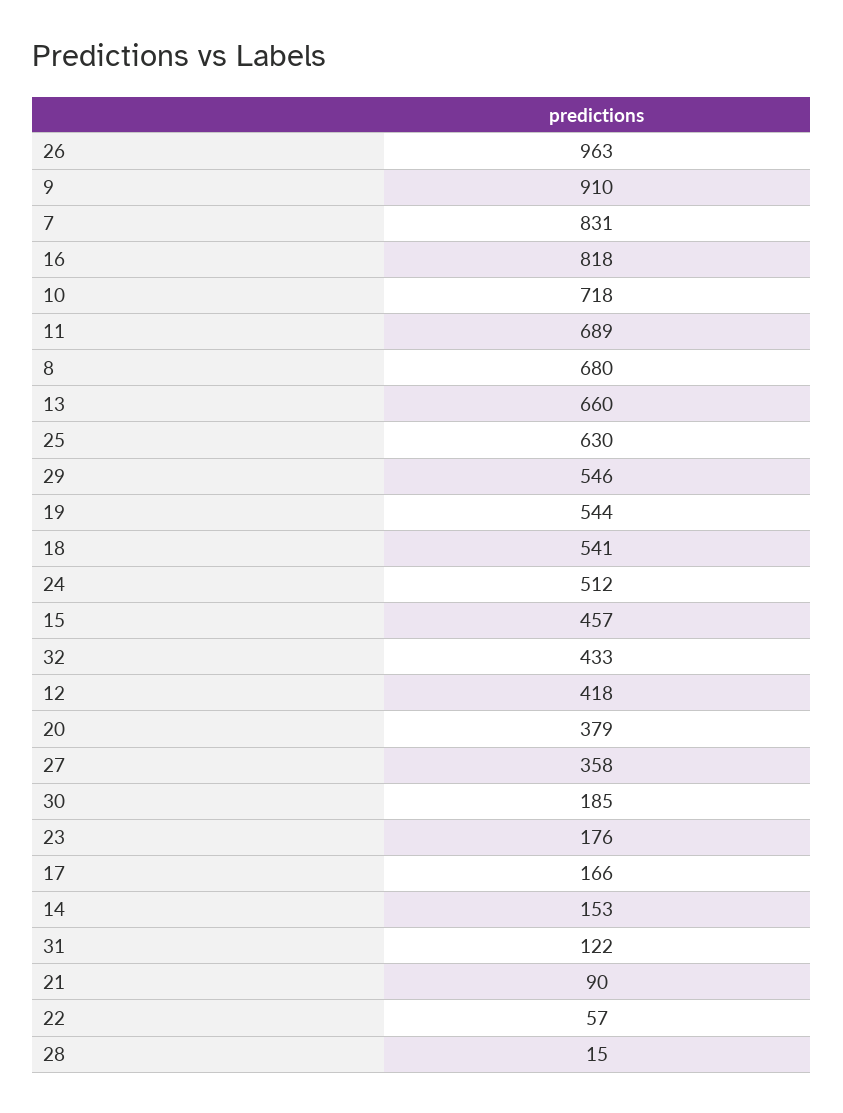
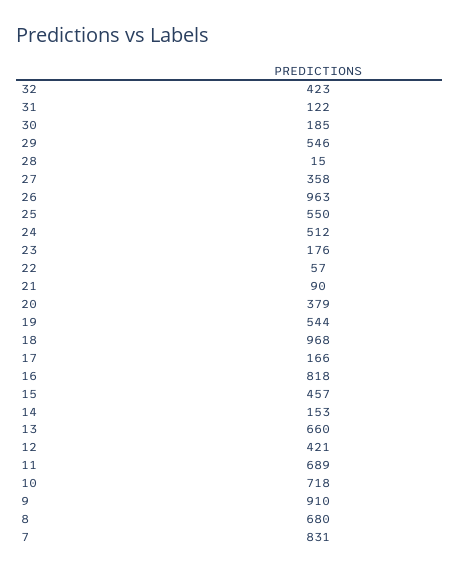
25: 630 -> 550
18: 541 -> 968
32: 433 -> 423
12: 418 -> 421

